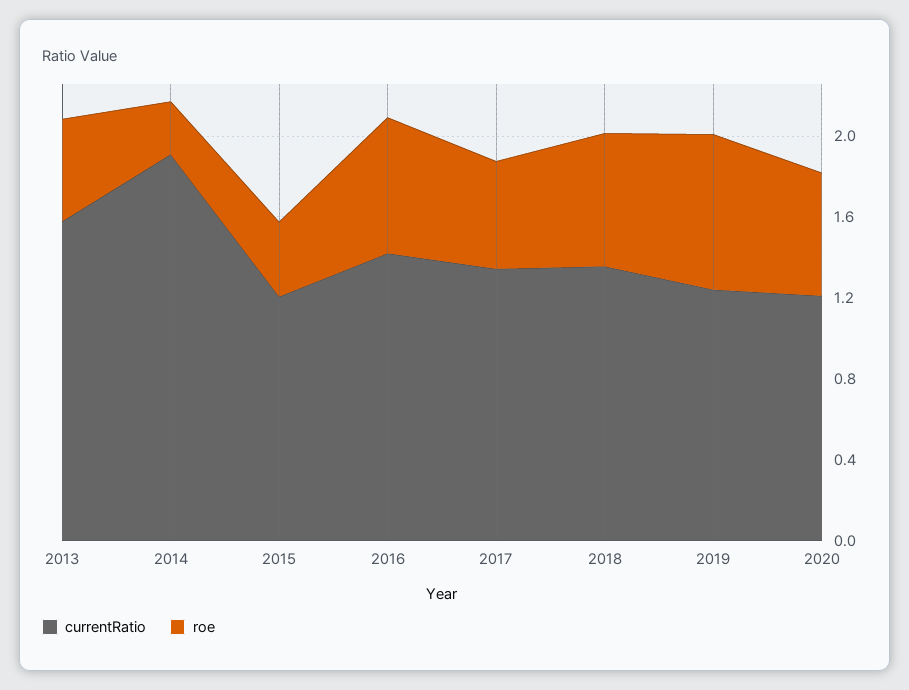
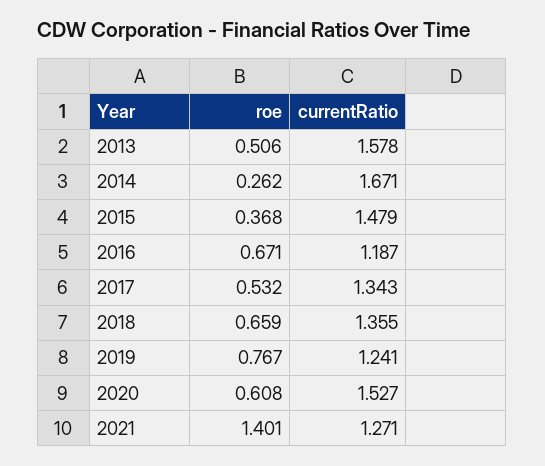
currentRatio, 2014: 1.9 -> 1.671
currentRatio, 2015: 1.2 -> 1.479
currentRatio, 2016: 1.4 -> 1.187
currentRatio, 2020: 1.2 -> 1.527
roe, 2021: none -> 1.401
currentRatio, 2021: none -> 1.271

